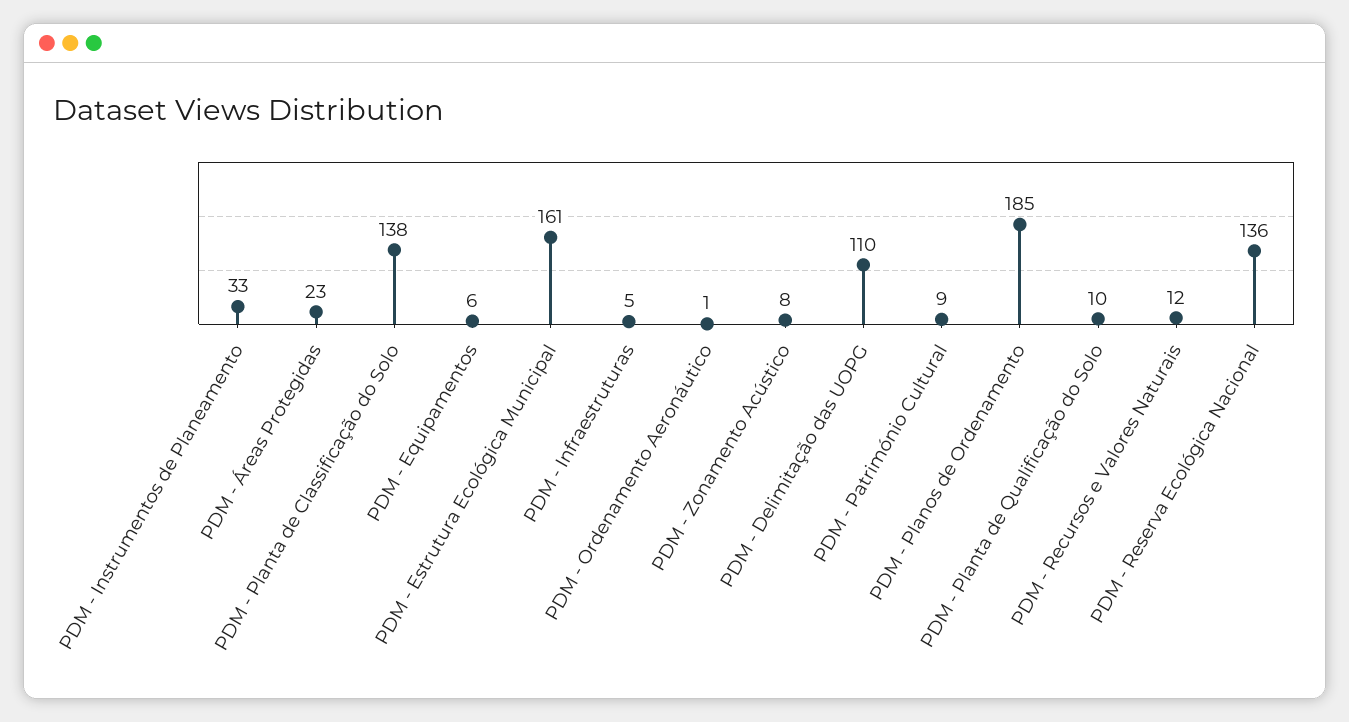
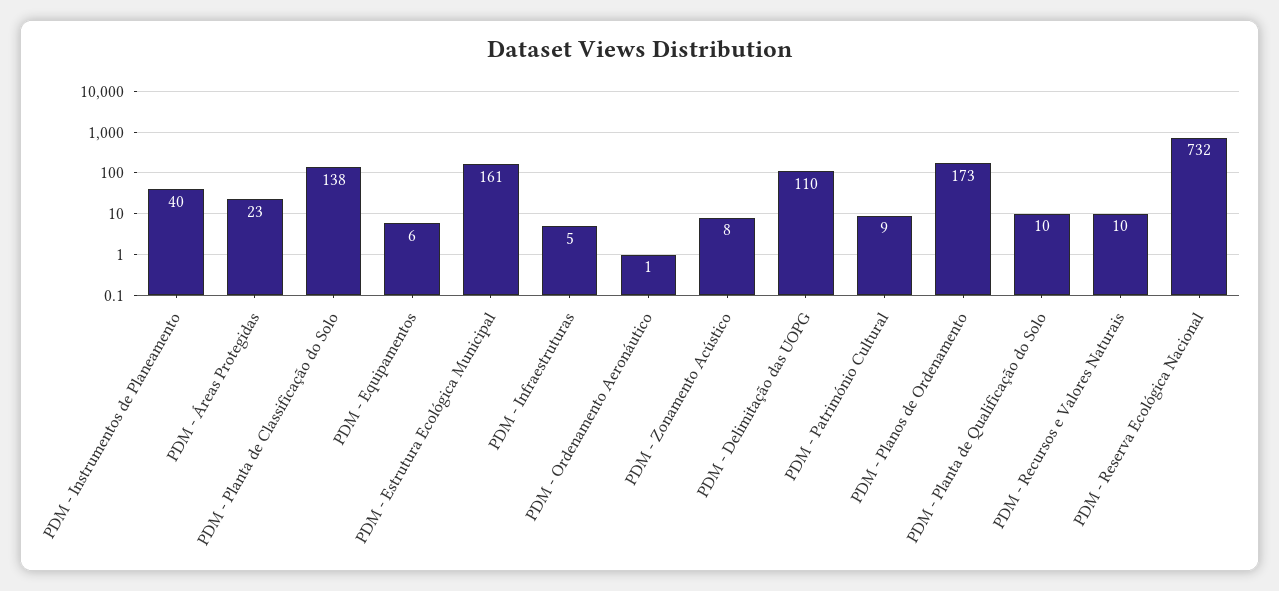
PDM - Instrumentos de Planeamento: 33 -> 40
PDM - Planos de Ordenamento: 185 -> 173
PDM - Recursos e Valores Naturais: 12 -> 10
PDM - Reserva Ecológica Nacional: 136 -> 732

